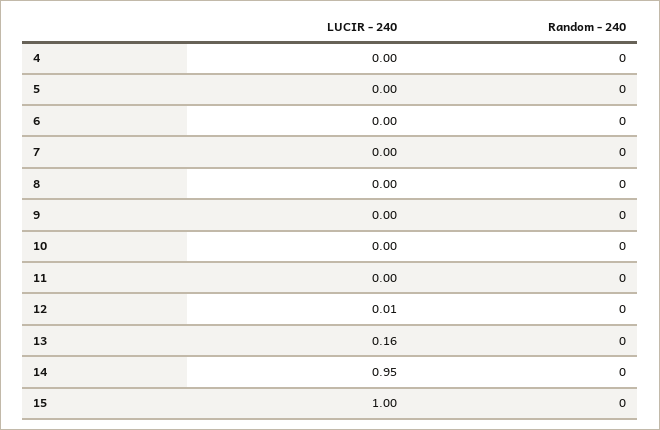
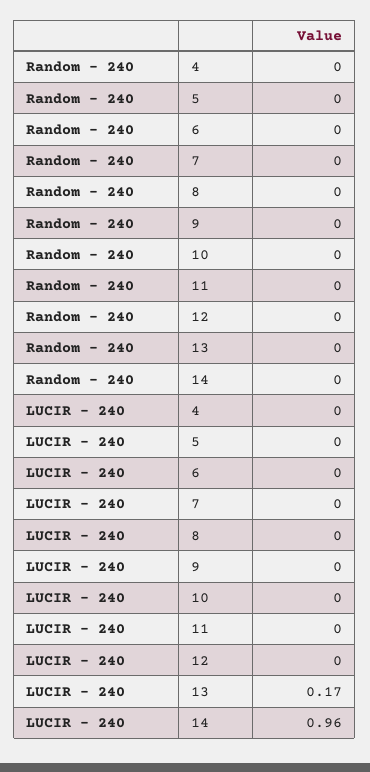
LUCIR - 240, 12: 0.01 -> 0
LUCIR - 240, 13: 0.16 -> 0.17
LUCIR - 240, 14: 0.95 -> 0.96
LUCIR - 240, 15: 1 -> none
Random - 240, 15: 0 -> none

